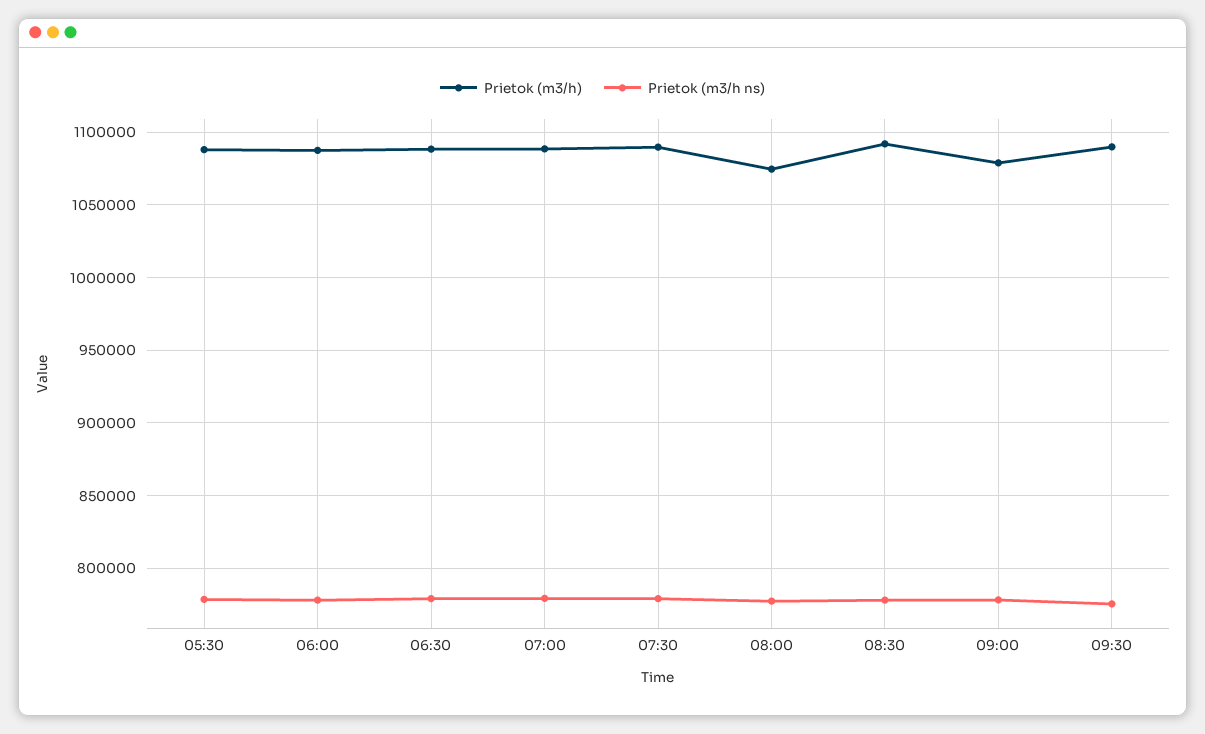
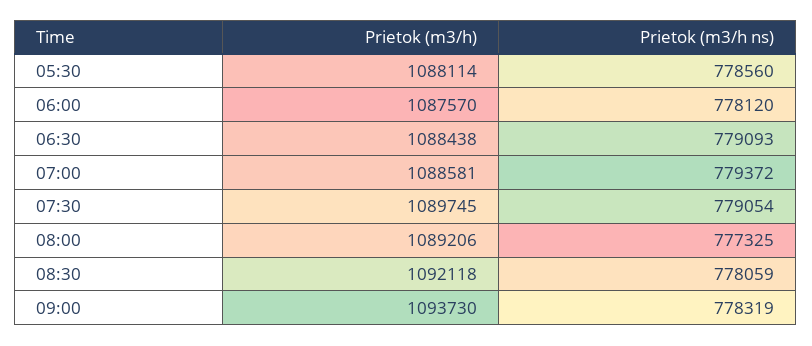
Prietok (m3/h), 08:00: 1075000 -> 1089206
Prietok (m3/h), 09:00: 1080000 -> 1093730
Prietok (m3/h), 09:30: 1090000 -> none
Prietok (m3/h ns), 09:30: 775000 -> none

